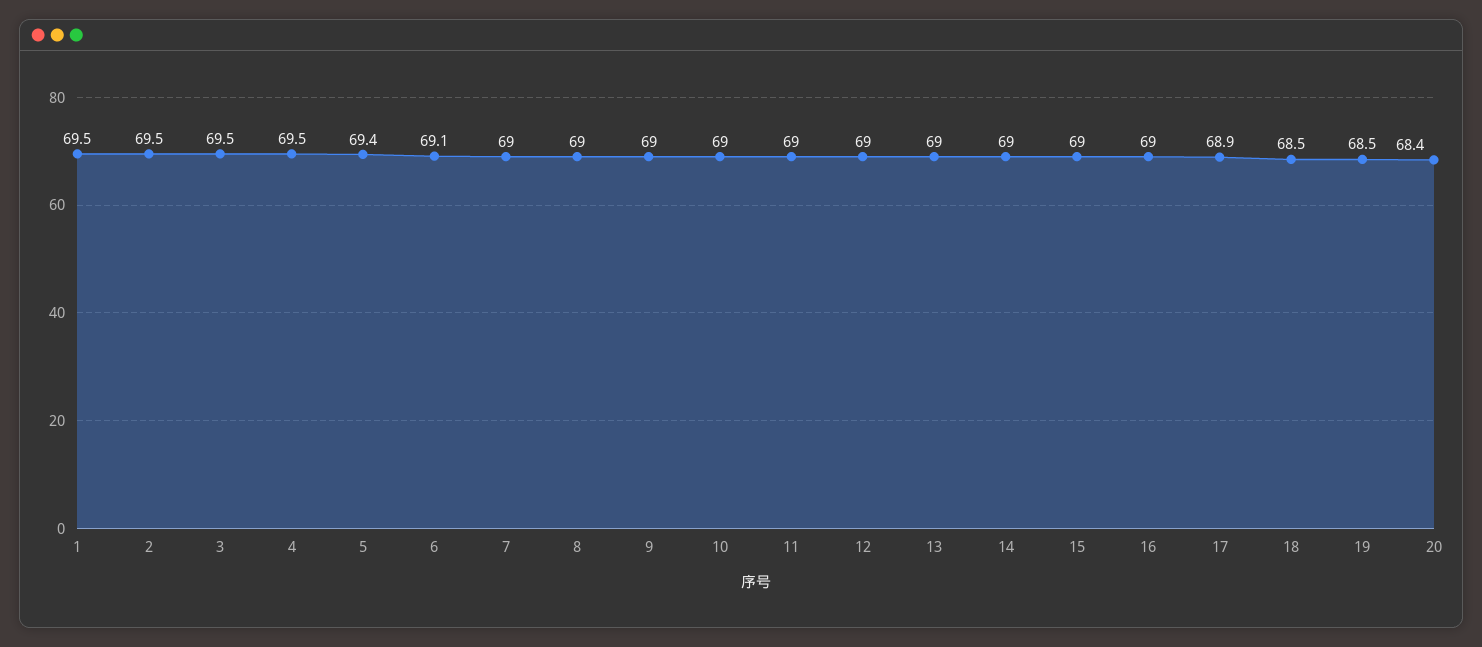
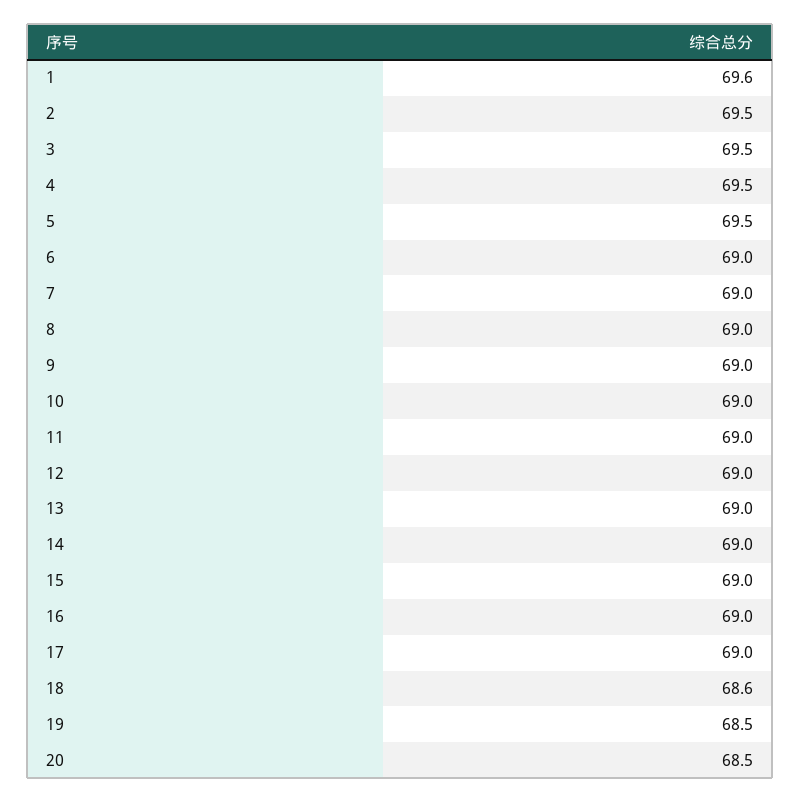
1: 69.5 -> 69.6
5: 69.4 -> 69.5
6: 69.1 -> 69
17: 68.9 -> 69
18: 68.5 -> 68.6
20: 68.4 -> 68.5

